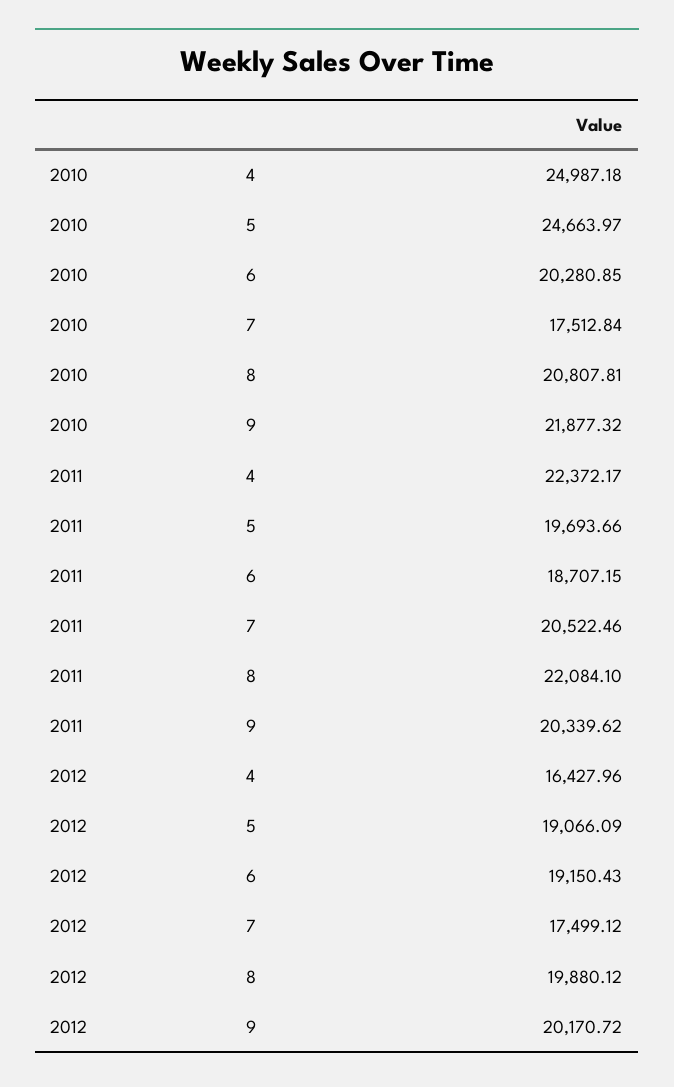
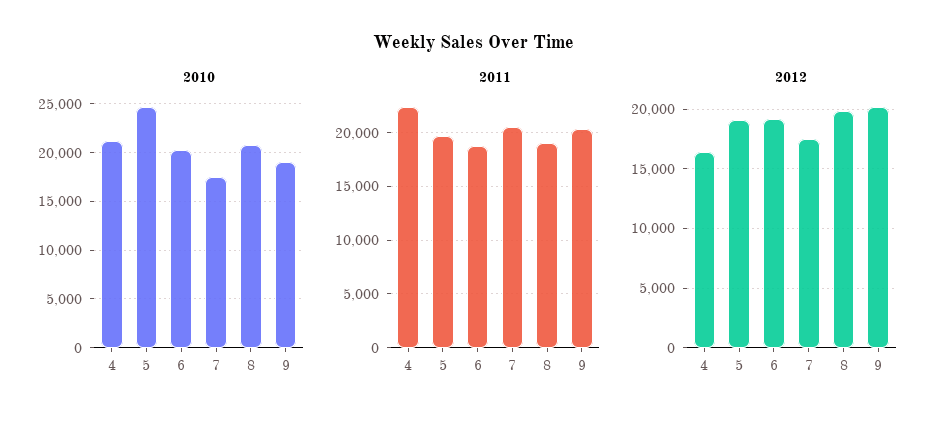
2010, 4: 24987.18 -> 21000
2010, 9: 21877.32 -> 19000
2011, 8: 22084.1 -> 19000

